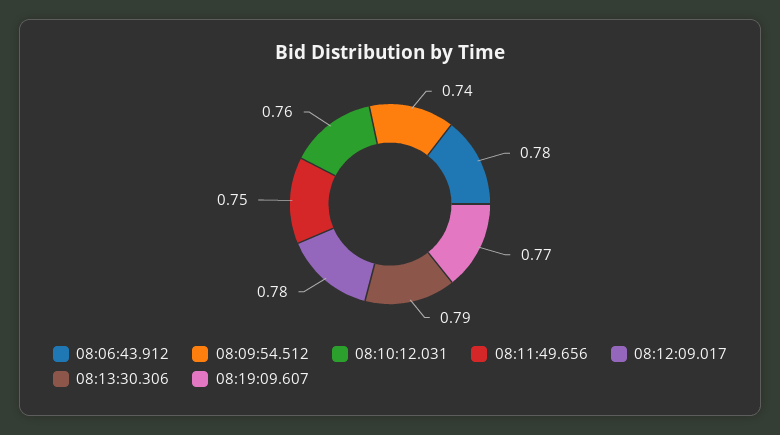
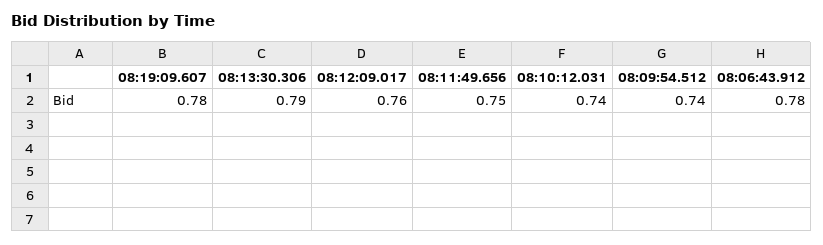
08:10:12.031: 0.76 -> 0.74
08:12:09.017: 0.78 -> 0.76
08:19:09.607: 0.77 -> 0.78

